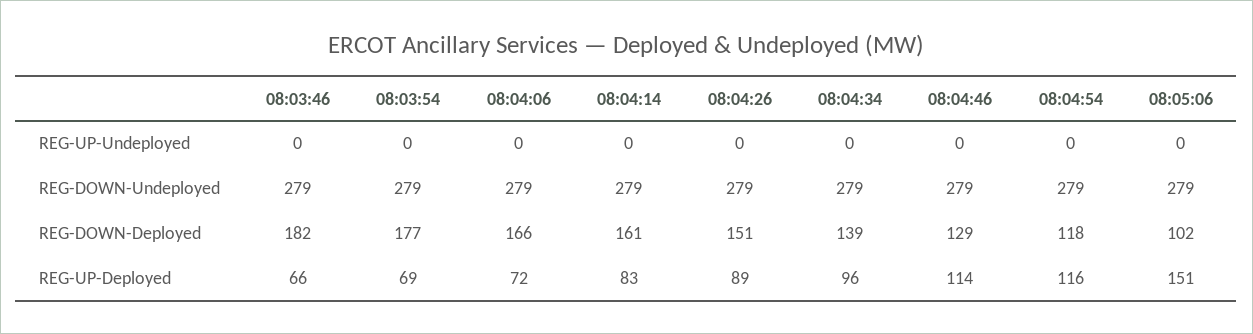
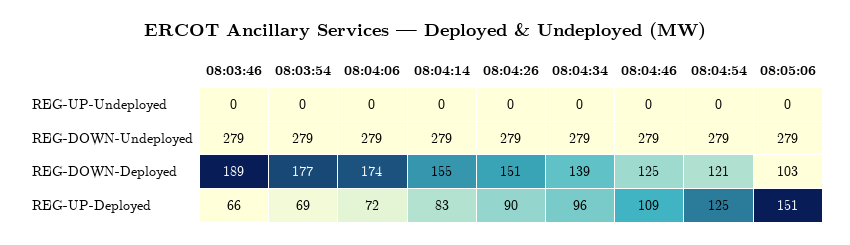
08:03:46, REG-DOWN-Deployed: 182 -> 189
08:04:06, REG-DOWN-Deployed: 166 -> 174
08:04:14, REG-DOWN-Deployed: 161 -> 155
08:04:46, REG-DOWN-Deployed: 129 -> 125
08:04:54, REG-DOWN-Deployed: 118 -> 121
08:05:06, REG-DOWN-Deployed: 102 -> 103
08:04:26, REG-UP-Deployed: 89 -> 90
08:04:46, REG-UP-Deployed: 114 -> 109
08:04:54, REG-UP-Deployed: 116 -> 125

